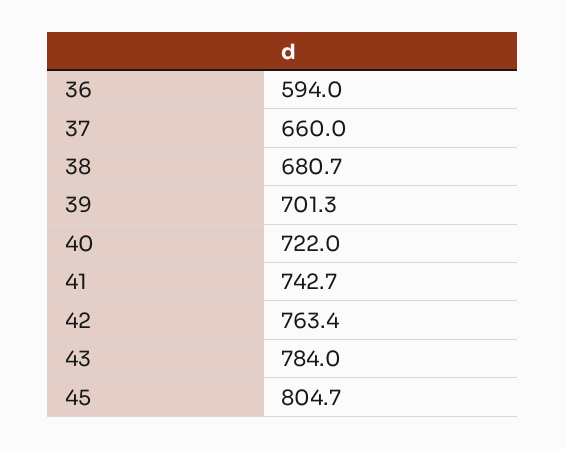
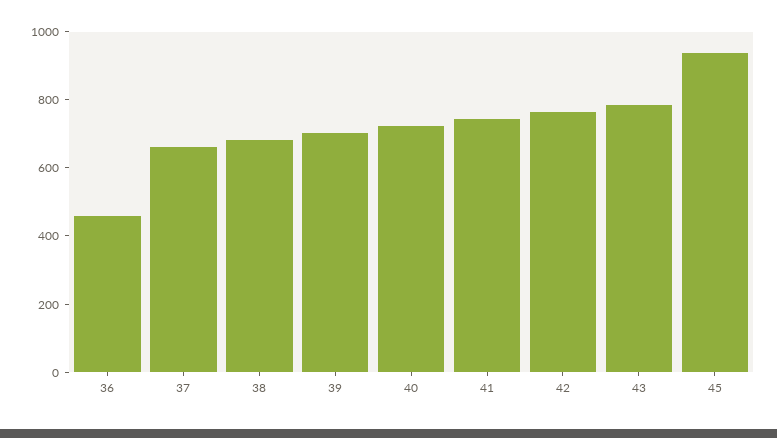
36: 594 -> 450
45: 804.7 -> 950

